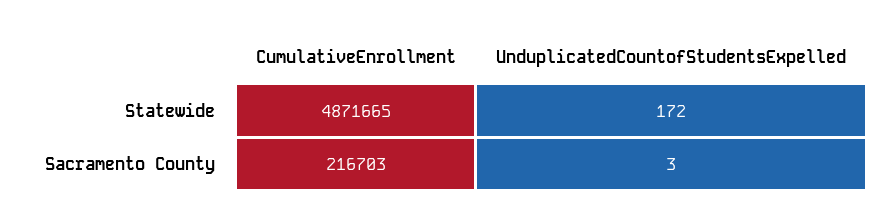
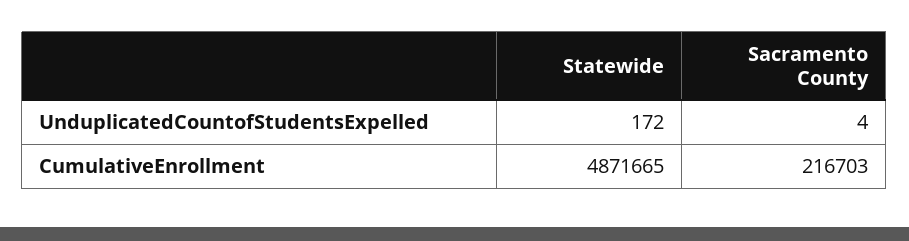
UnduplicatedCountofStudentsExpelled, Sacramento County: 3 -> 4

